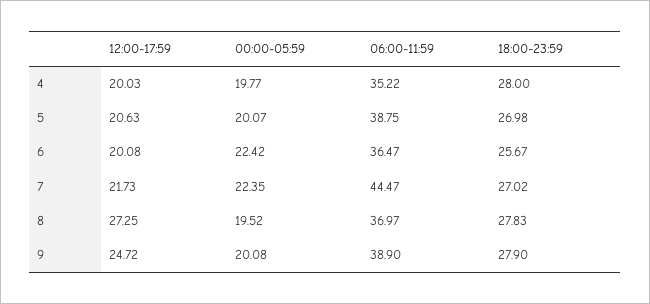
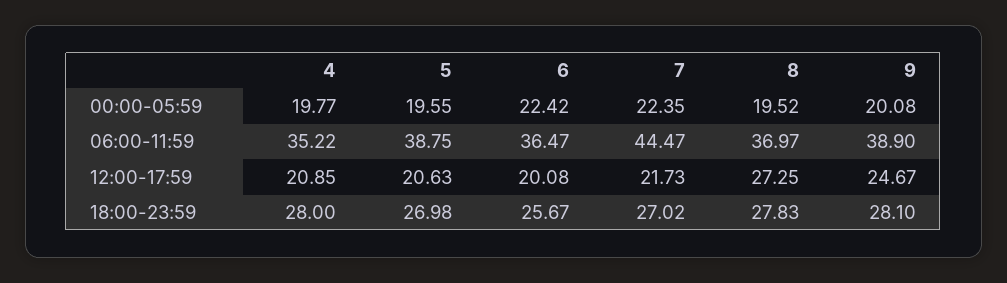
12:00-17:59, 4: 20.03 -> 20.85
00:00-05:59, 5: 20.07 -> 19.55
12:00-17:59, 9: 24.72 -> 24.67
18:00-23:59, 9: 27.9 -> 28.1

